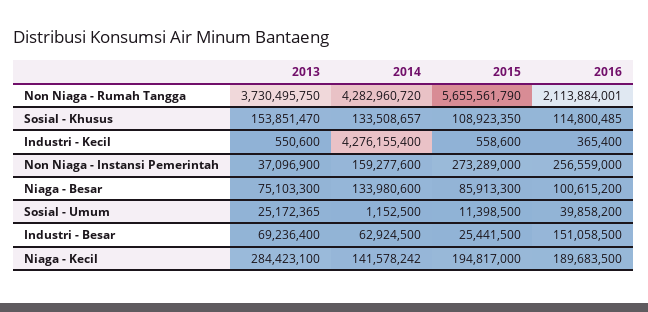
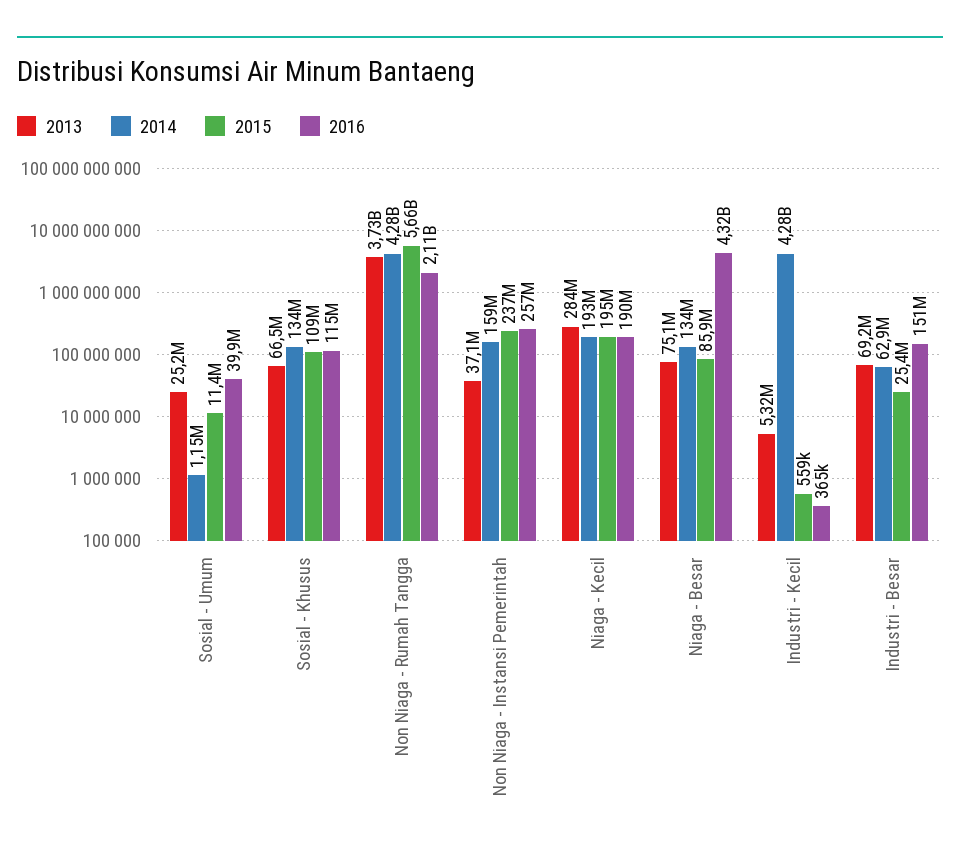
2013, Sosial - Khusus: 153851470 -> 66500000
2013, Industri - Kecil: 550600 -> 5320000
2015, Non Niaga - Instansi Pemerintah: 273289000 -> 237000000
2016, Niaga - Besar: 100615200 -> 4320000000
2014, Niaga - Kecil: 141578242 -> 193000000

